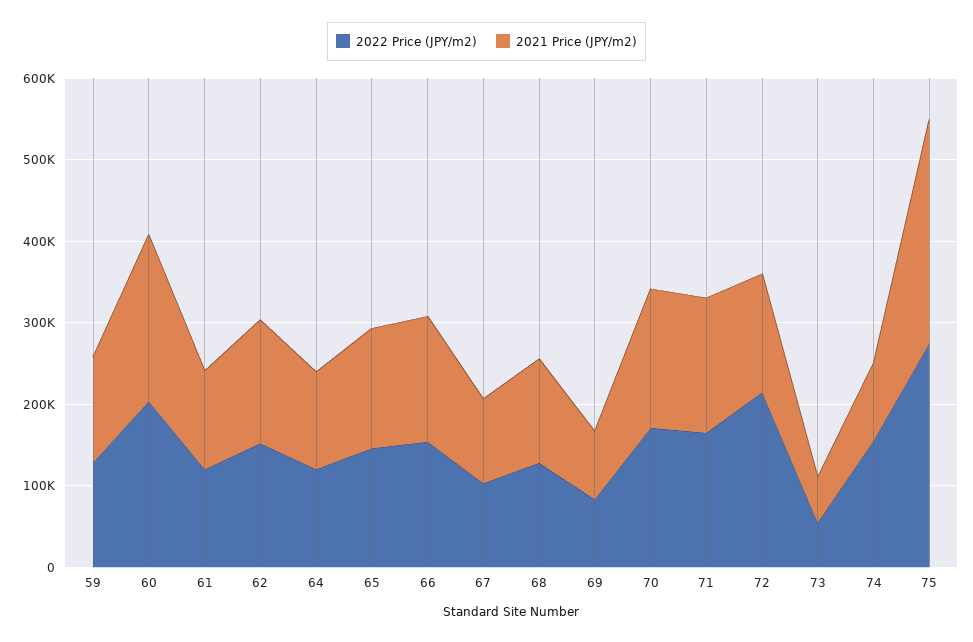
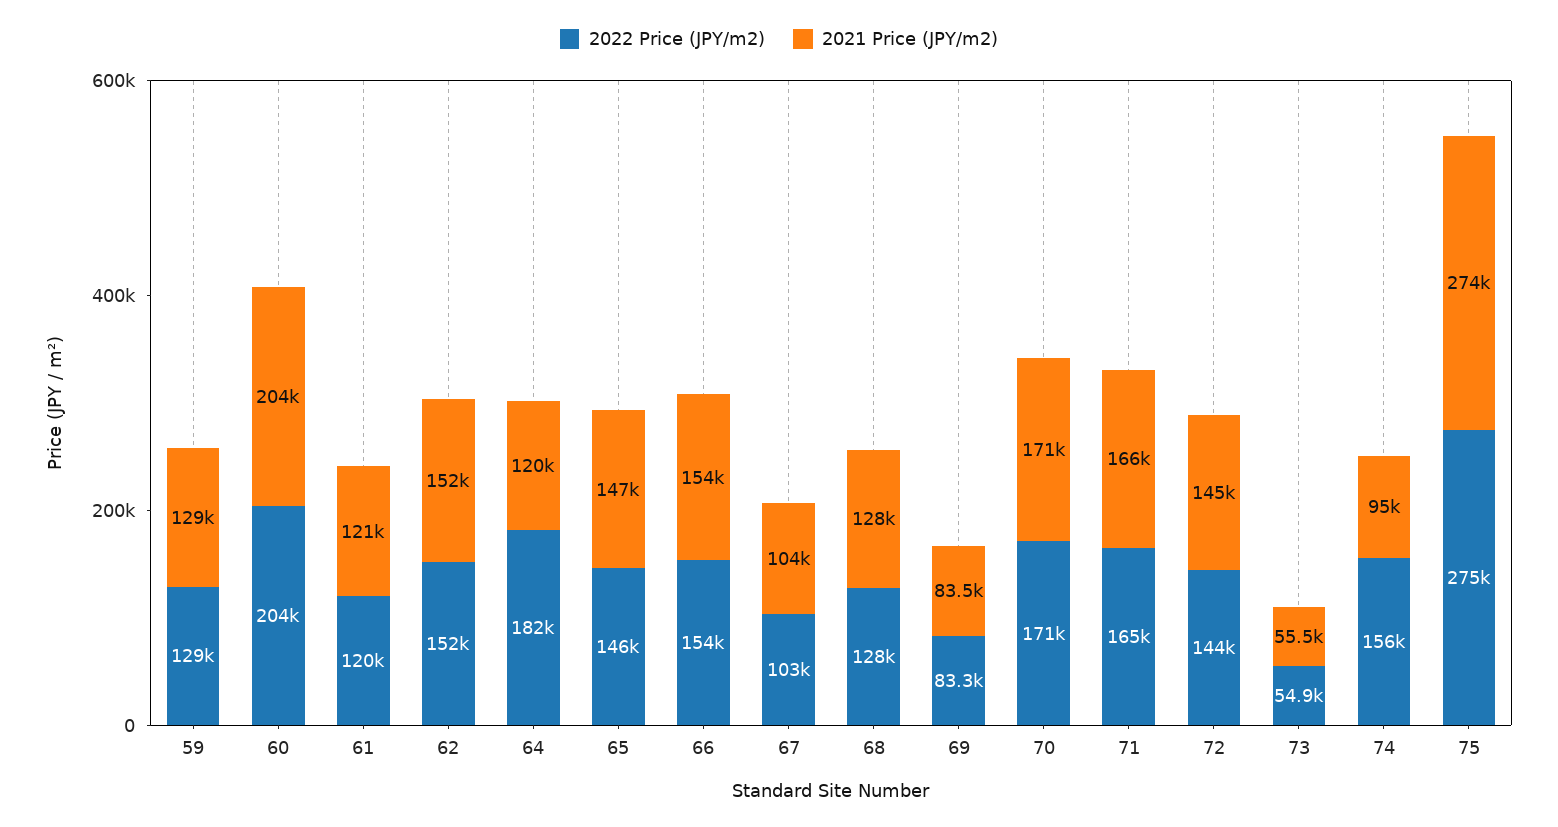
2022 Price (JPY/m2), 64: 120000 -> 182000
2022 Price (JPY/m2), 72: 220000 -> 144000

